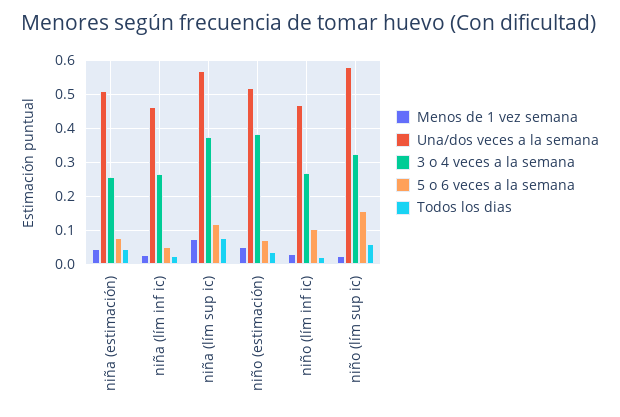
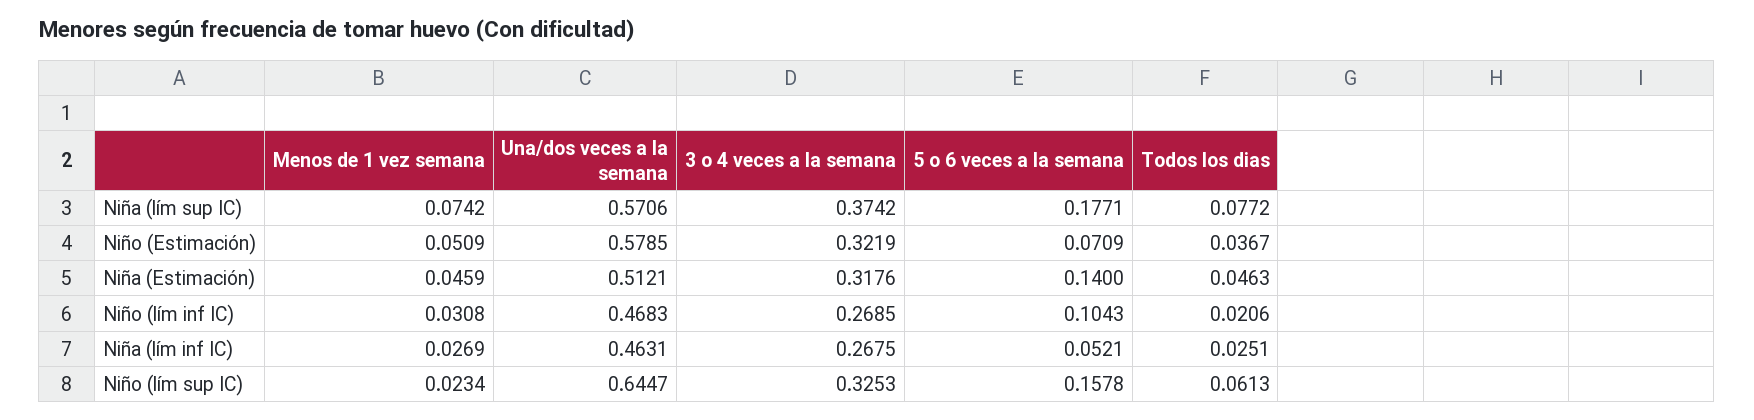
3 o 4 veces a la semana, niña (estimación): 0.26 -> 0.3176
5 o 6 veces a la semana, niña (estimación): 0.08 -> 0.14
5 o 6 veces a la semana, niña (lím sup ic): 0.12 -> 0.1771
Una/dos veces a la semana, niño (estimación): 0.52 -> 0.5785
3 o 4 veces a la semana, niño (estimación): 0.38 -> 0.3219
Una/dos veces a la semana, niño (lím sup ic): 0.58 -> 0.6447

